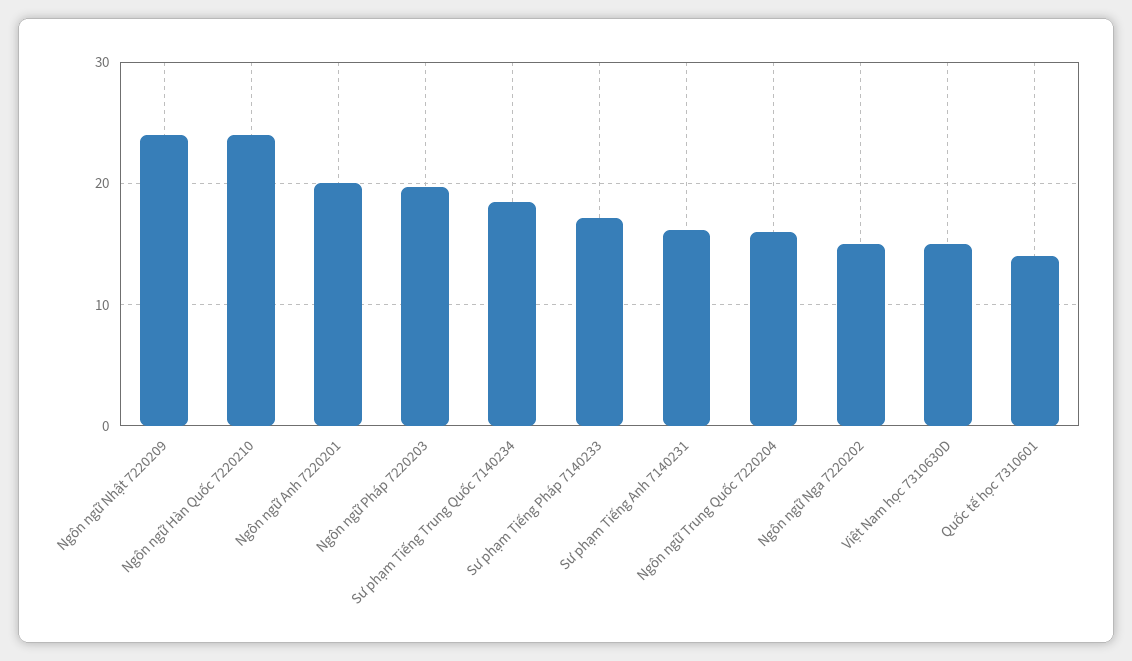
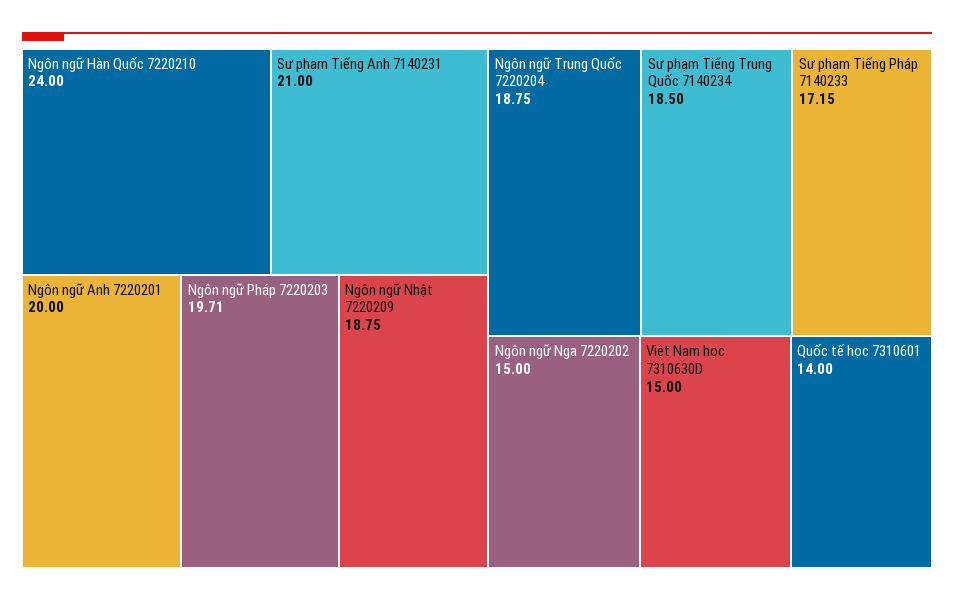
Ngôn ngữ Nhật 7220209: 24 -> 18.75
Sư phạm Tiếng Anh 7140231: 16 -> 21
Ngôn ngữ Trung Quốc 7220204: 16 -> 18.75

